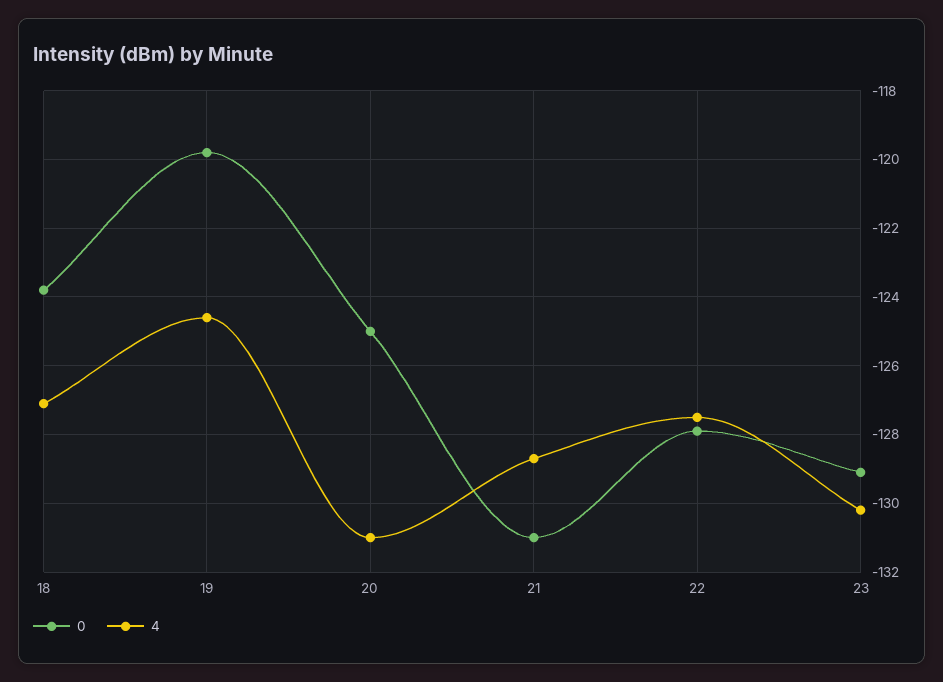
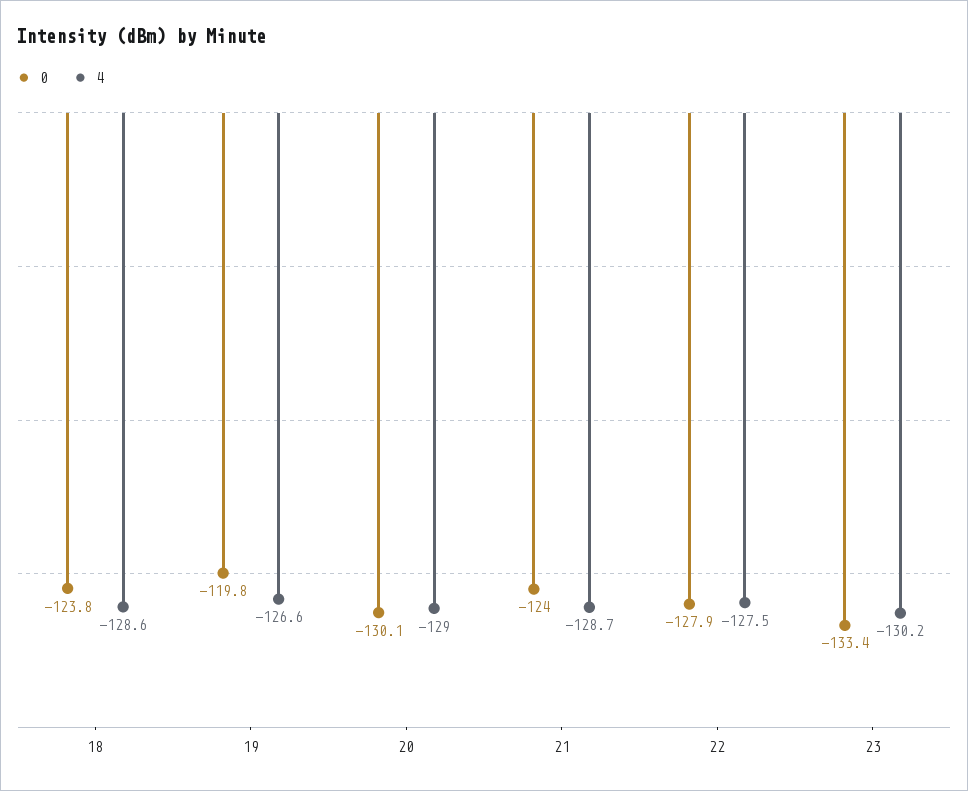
4, 18: -127 -> -128.6
4, 19: -124.5 -> -126.6
0, 20: -125 -> -130.1
4, 20: -131 -> -129
0, 21: -131 -> -124
0, 23: -129 -> -133.4

